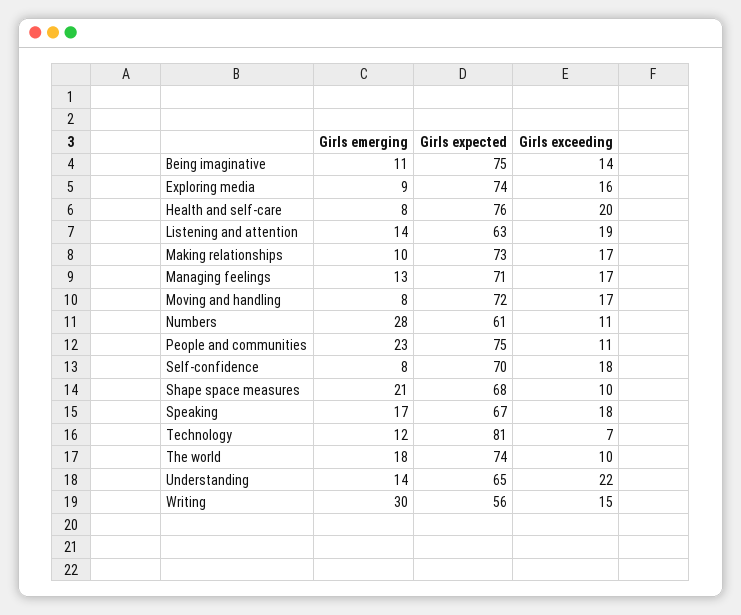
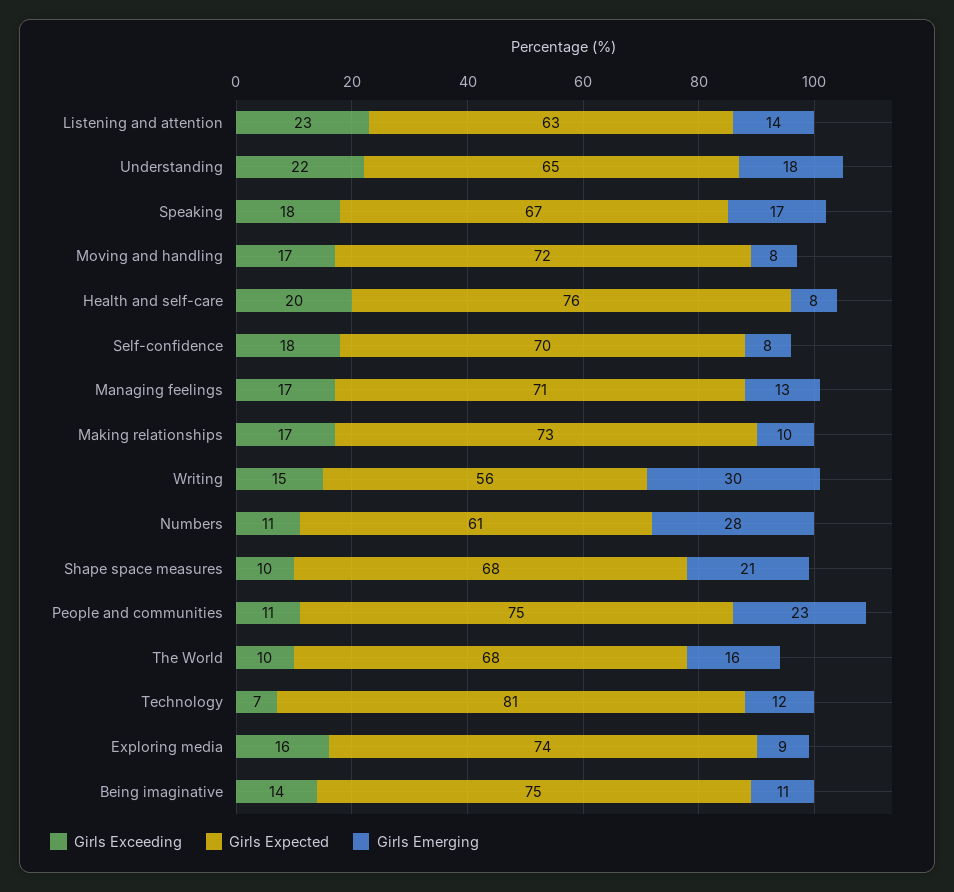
Girls exceeding, Listening and attention: 19 -> 23
Girls emerging, The world: 18 -> 16
Girls expected, The world: 74 -> 68
Girls emerging, Understanding: 14 -> 18

